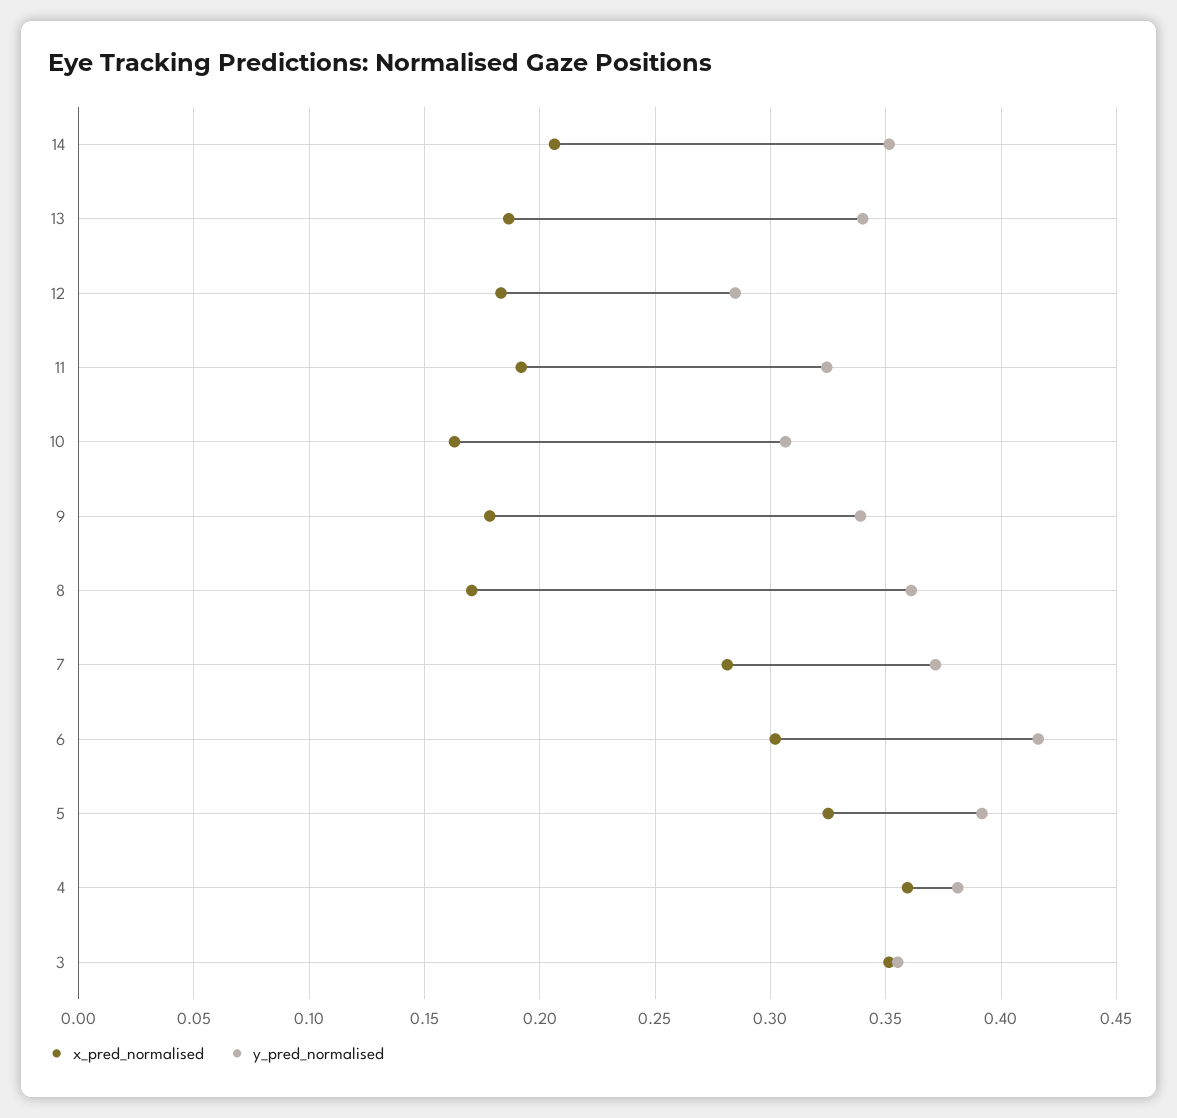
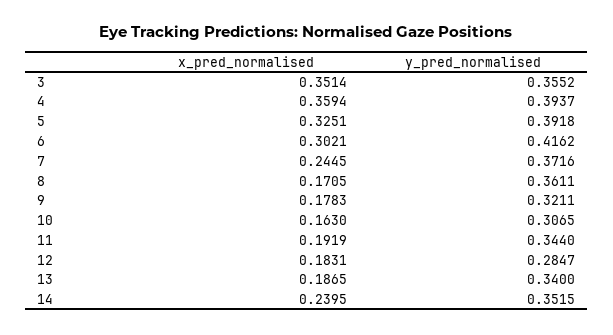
x_pred_normalised, 14: 0.205 -> 0.2395
y_pred_normalised, 11: 0.325 -> 0.344
y_pred_normalised, 9: 0.34 -> 0.3211
x_pred_normalised, 7: 0.28 -> 0.2445
y_pred_normalised, 4: 0.38 -> 0.3937

